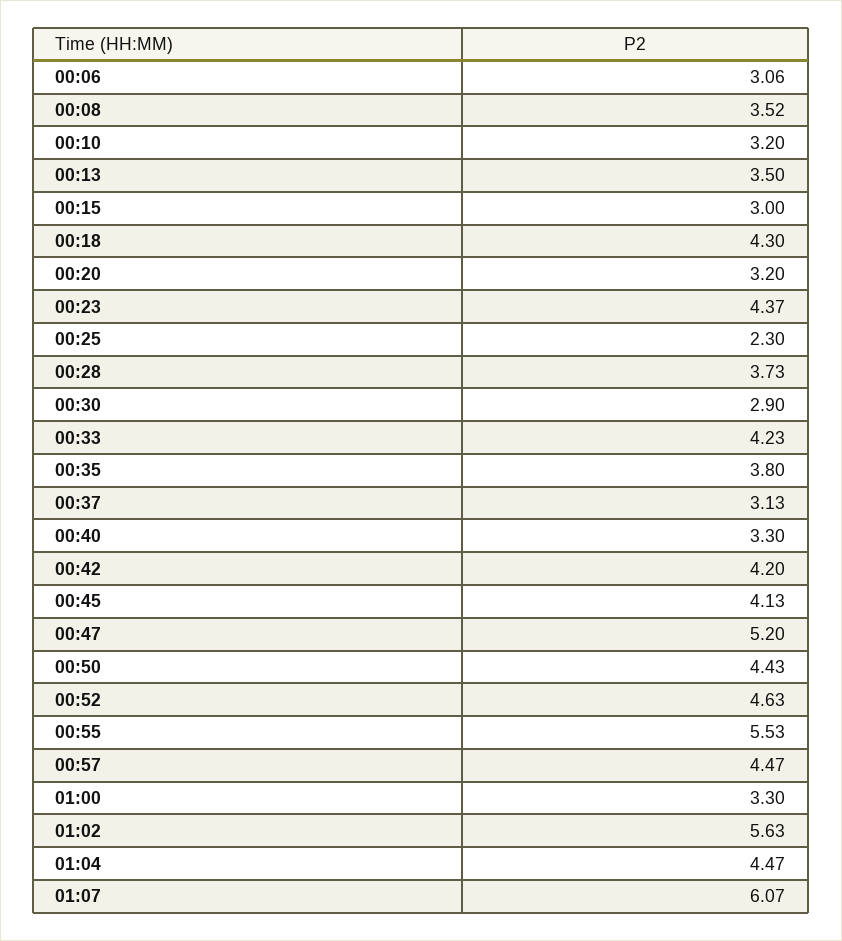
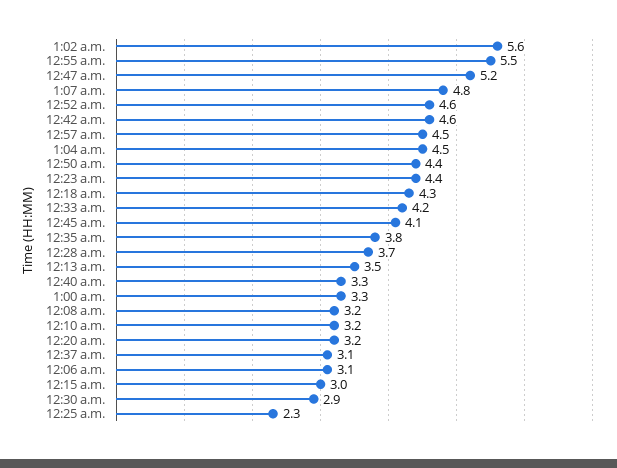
00:08: 3.52 -> 3.2
00:42: 4.2 -> 4.6
01:07: 6.07 -> 4.8

